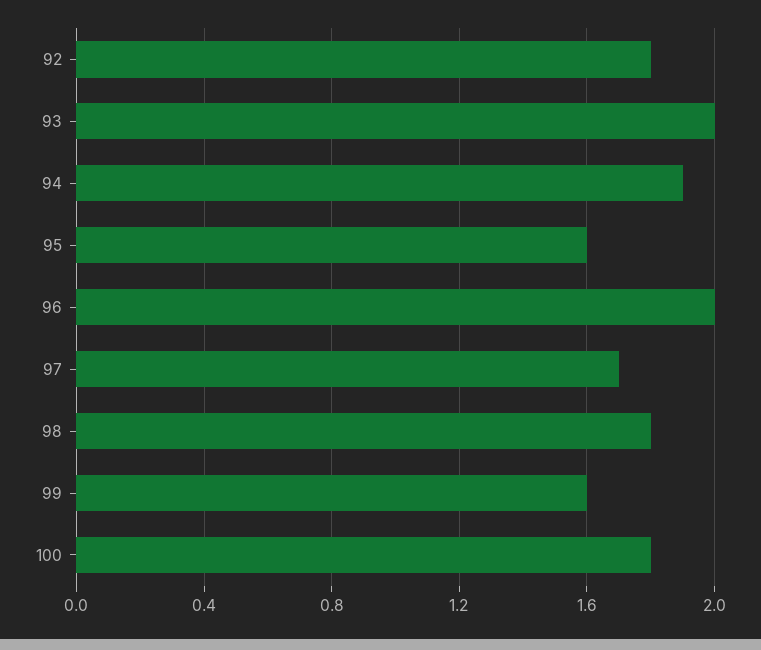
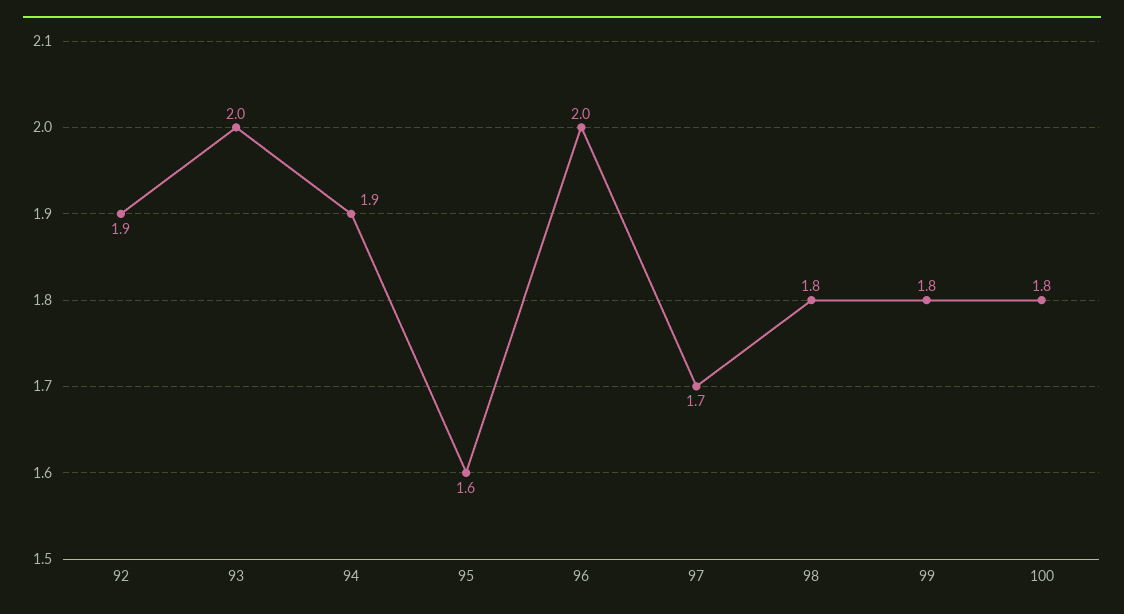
92: 1.8 -> 1.9
99: 1.6 -> 1.8

